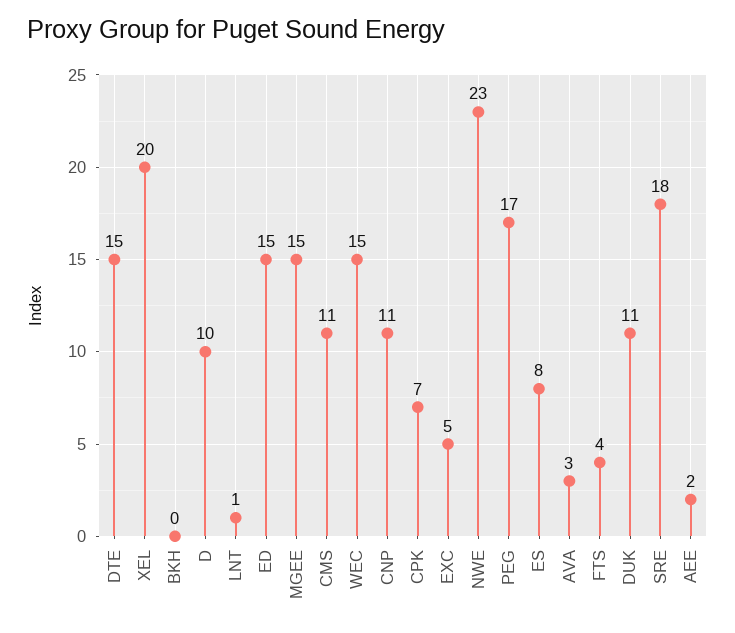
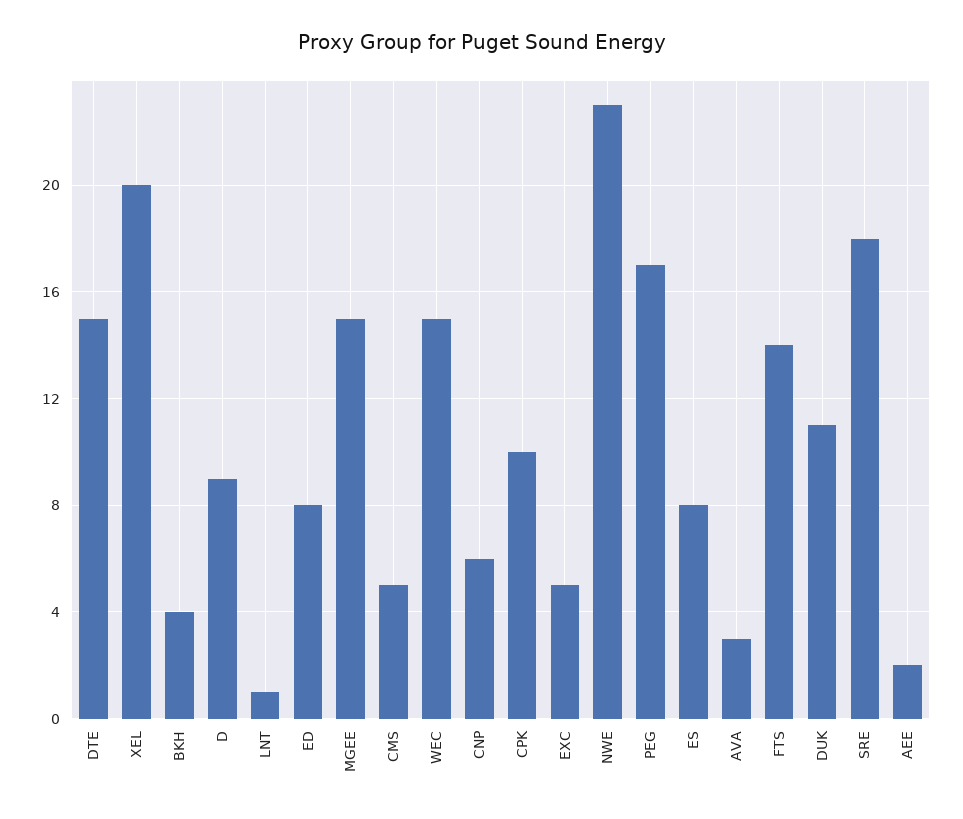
BKH: 0 -> 4
D: 10 -> 9
ED: 15 -> 8
CMS: 11 -> 5
CNP: 11 -> 6
CPK: 7 -> 10
FTS: 4 -> 14

